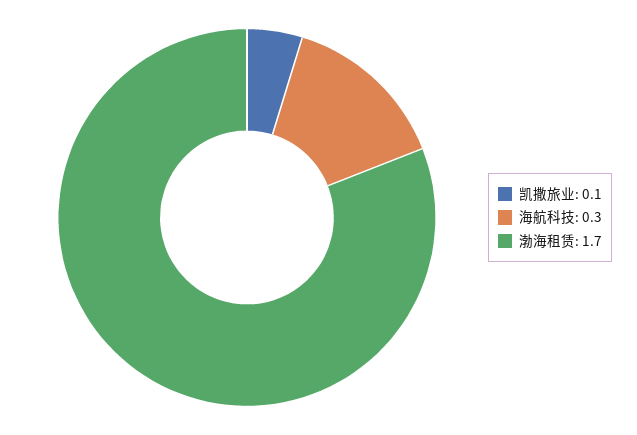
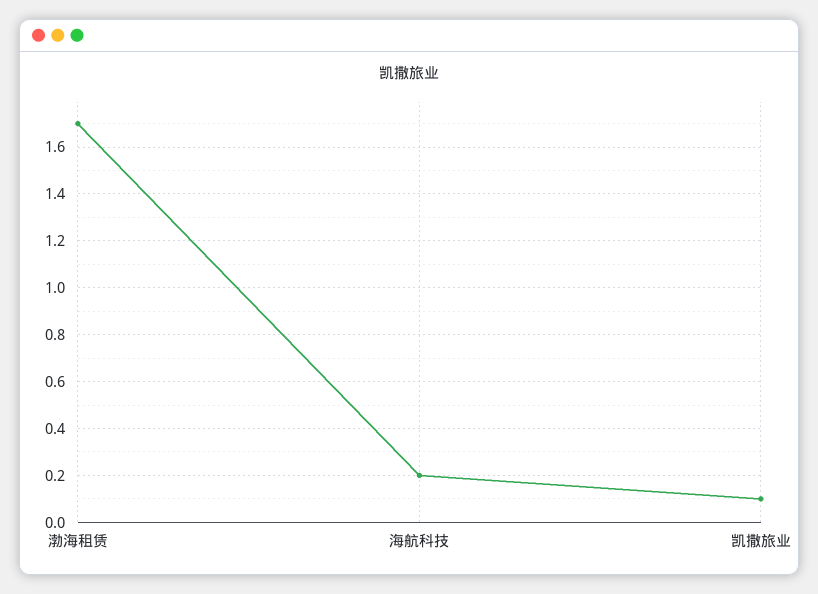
海航科技: 0.3 -> 0.2

